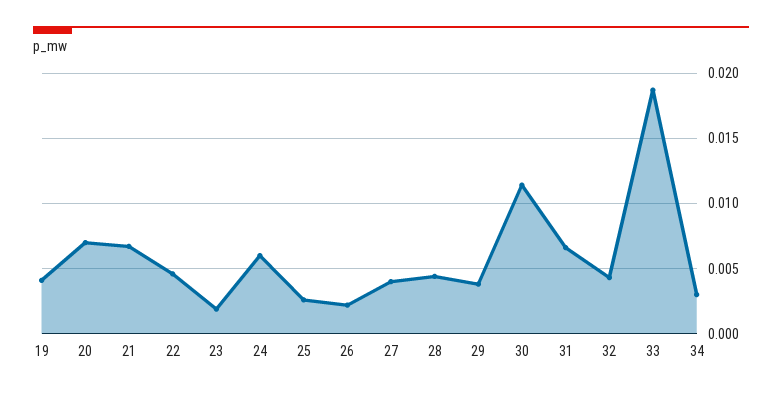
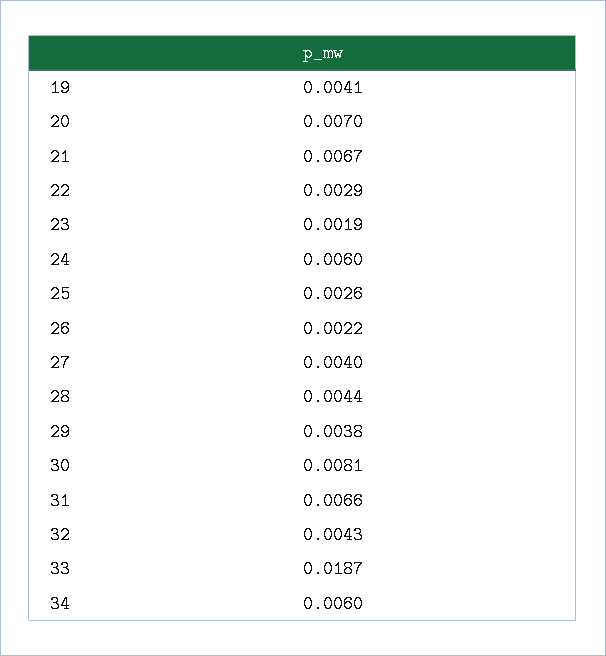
22: 0.0045 -> 0.0029
30: 0.0115 -> 0.0081
34: 0.003 -> 0.006

